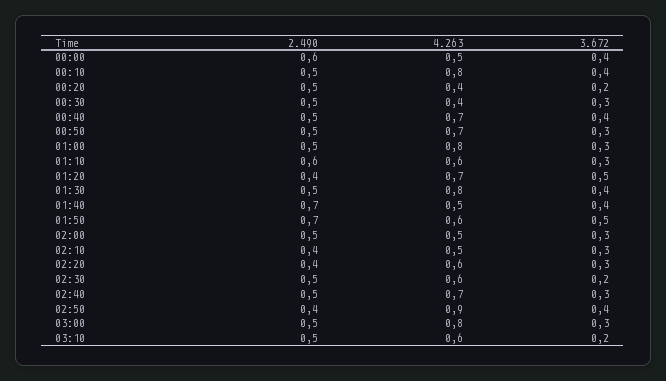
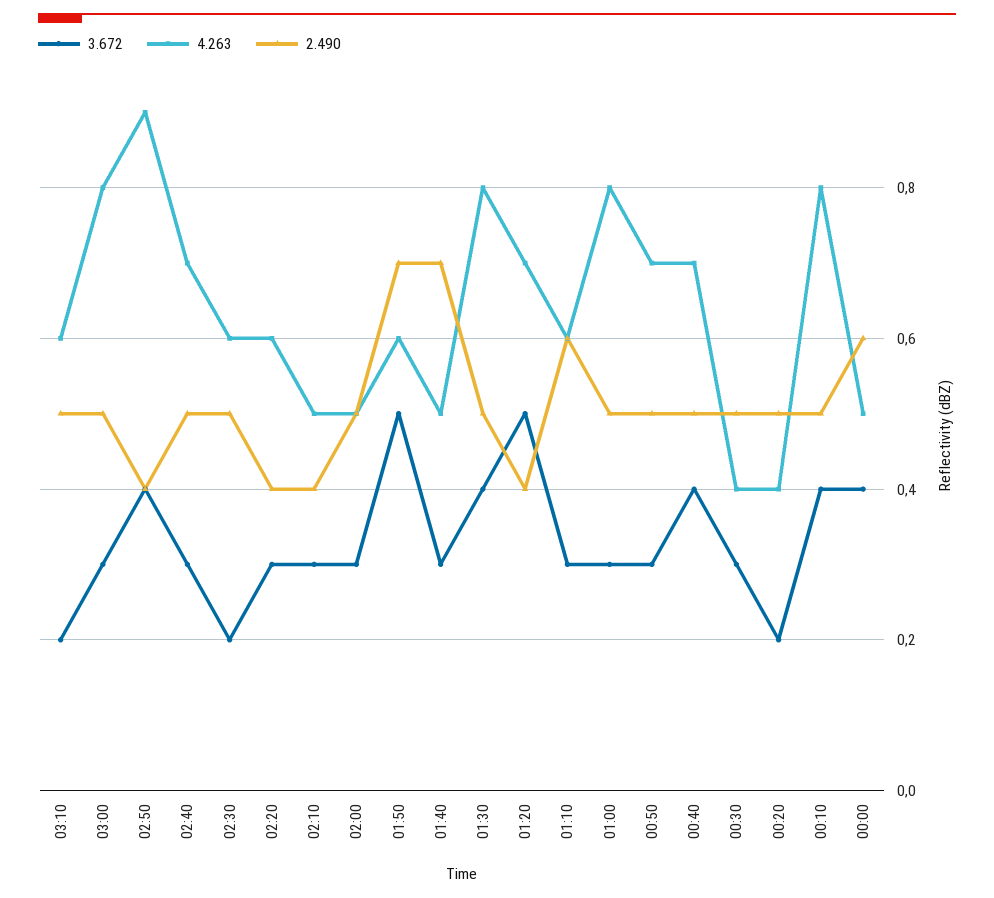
3.672, 01:40: 0.4 -> 0.3

